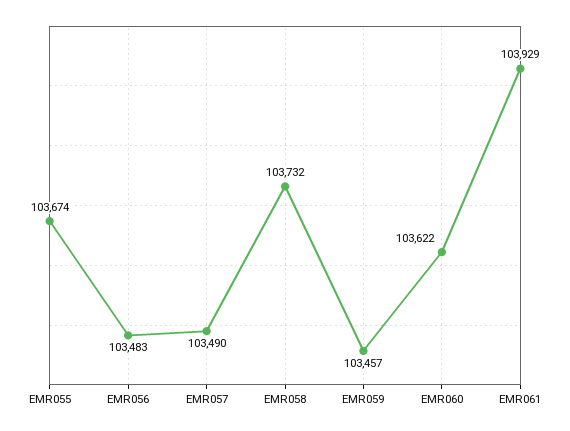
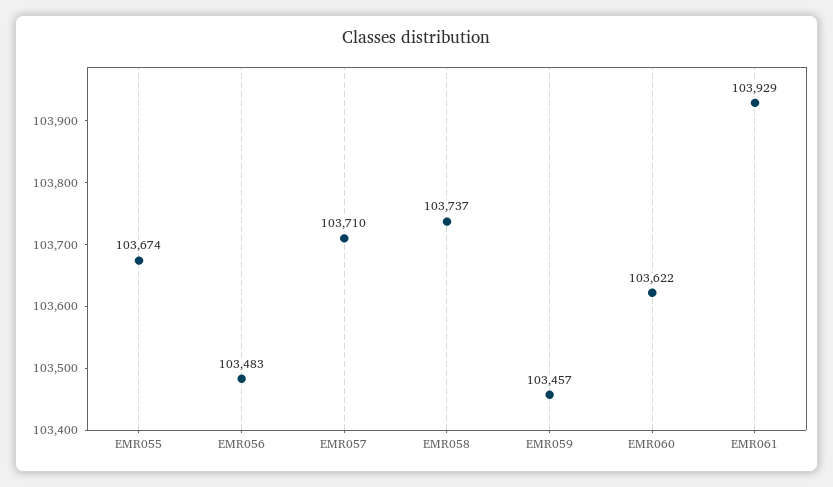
EMR057: 103490 -> 103710
EMR058: 103732 -> 103737

